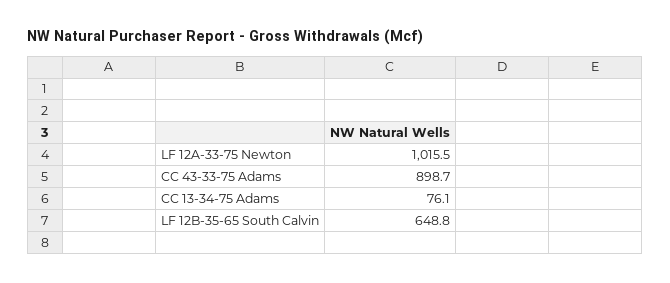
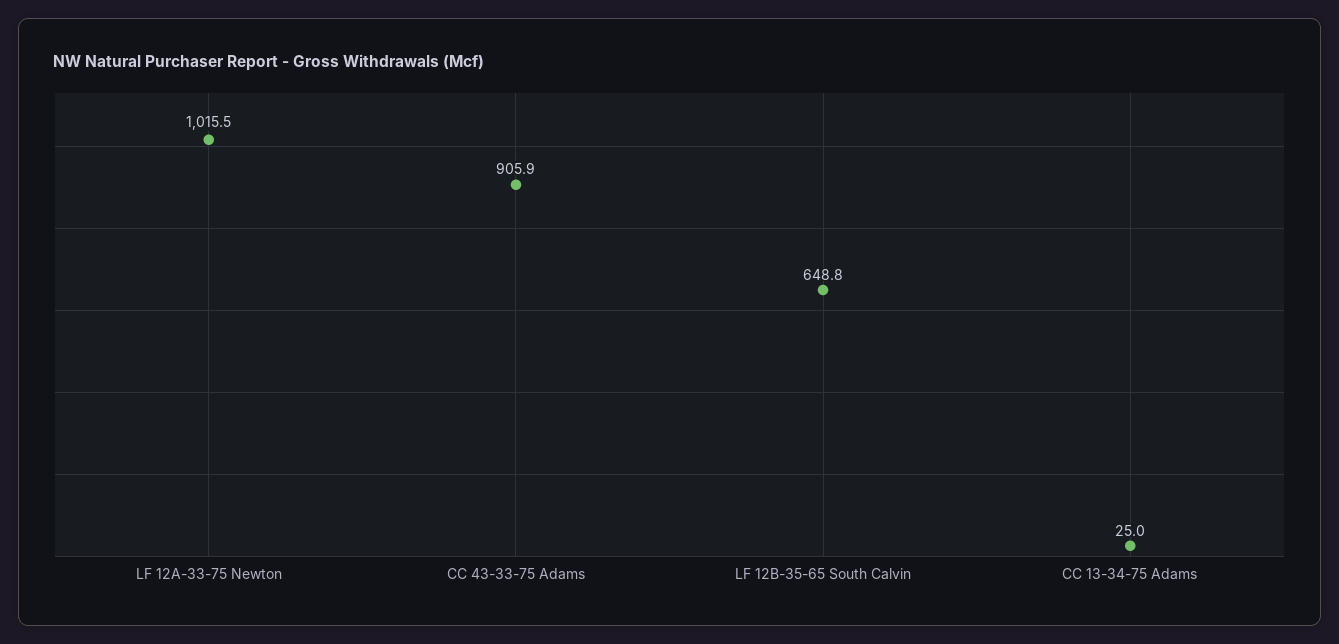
CC 43-33-75 Adams: 898.7 -> 905.9
CC 13-34-75 Adams: 76.1 -> 25

